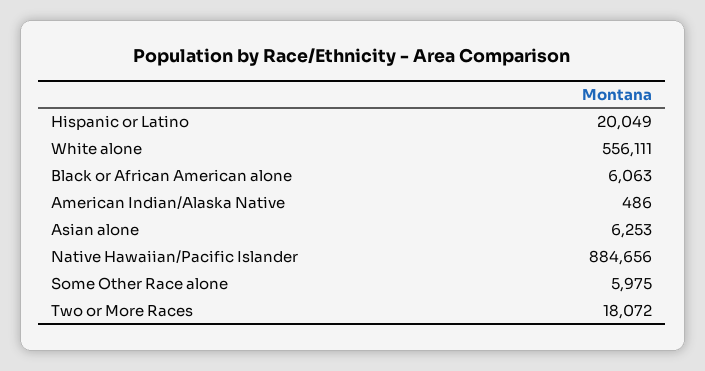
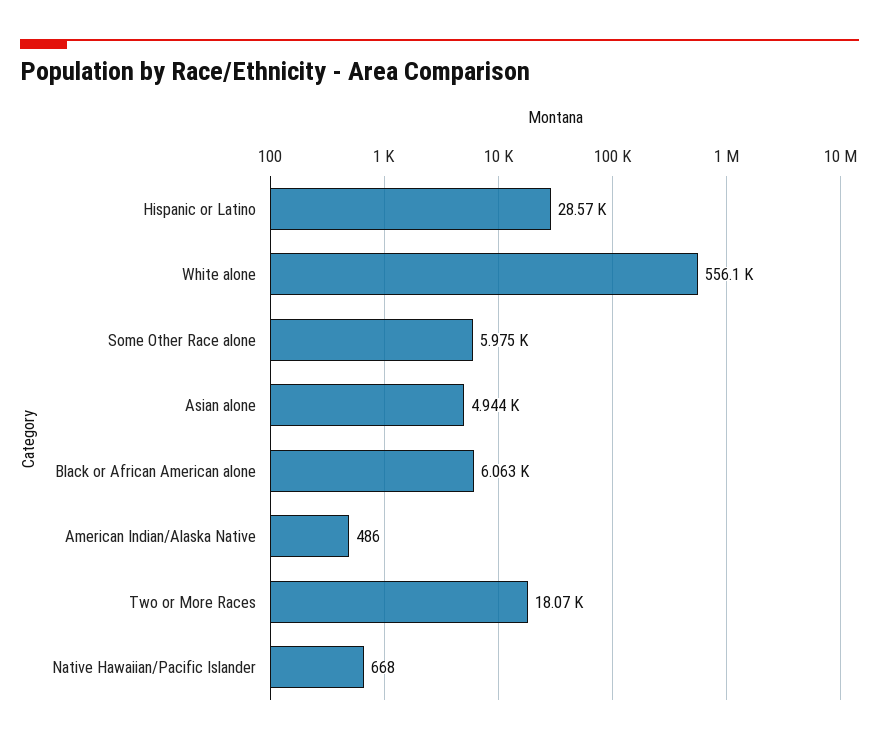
Hispanic or Latino: 20049 -> 28570
Asian alone: 6253 -> 4944
Native Hawaiian/Pacific Islander: 884656 -> 668

